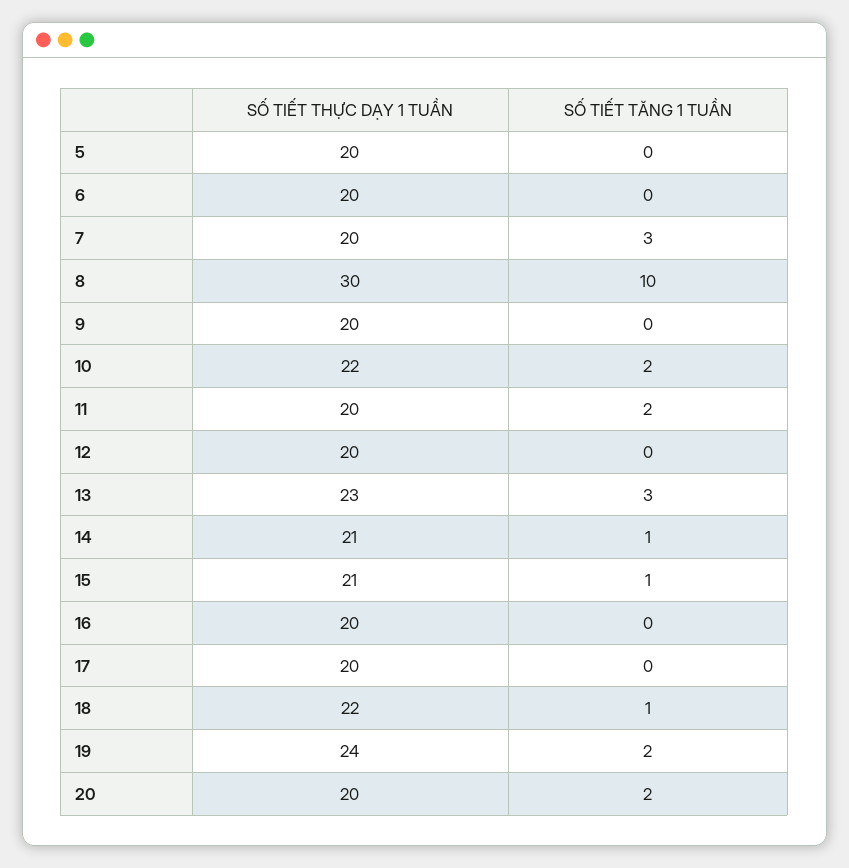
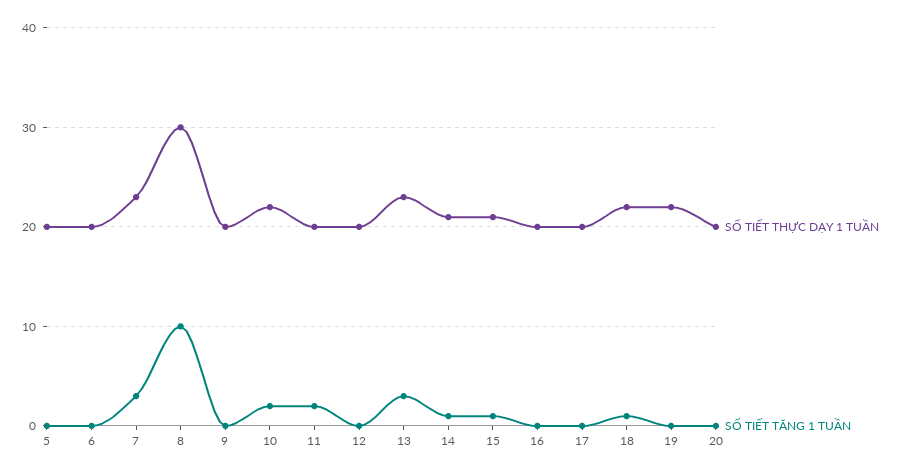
SỐ TIẾT THỰC DẠY 1 TUẦN, 7: 20 -> 23
SỐ TIẾT THỰC DẠY 1 TUẦN, 19: 24 -> 22
SỐ TIẾT TĂNG 1 TUẦN, 19: 2 -> 0
SỐ TIẾT TĂNG 1 TUẦN, 20: 2 -> 0

